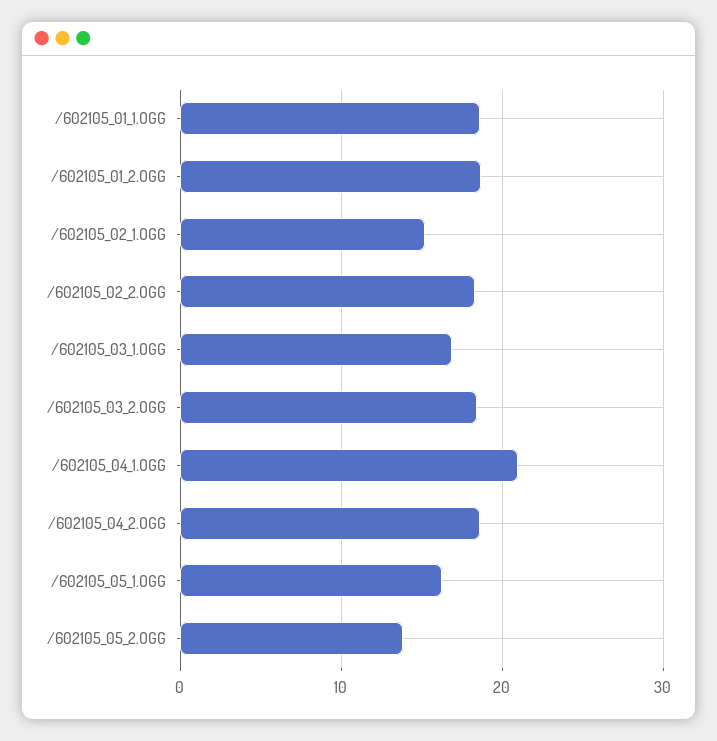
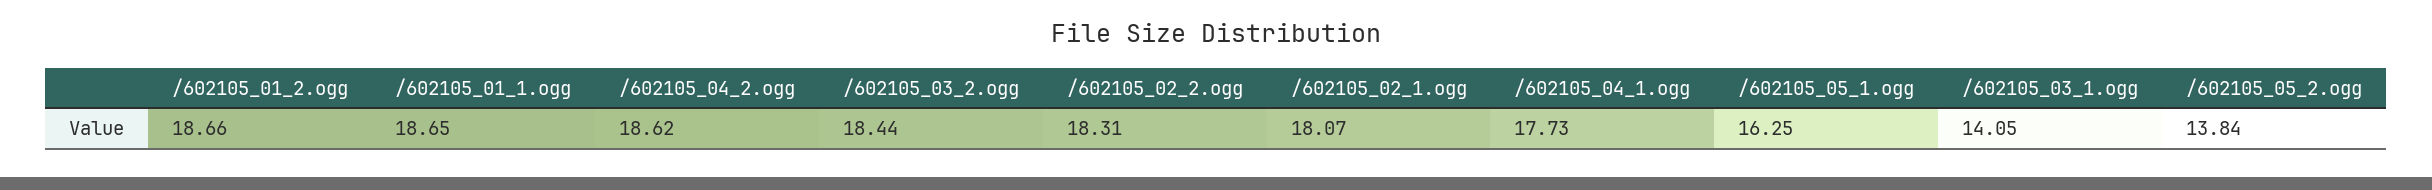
/602105_02_1.OGG: 15 -> 18.07
/602105_03_1.OGG: 17 -> 14.05
/602105_04_1.OGG: 21 -> 17.73

